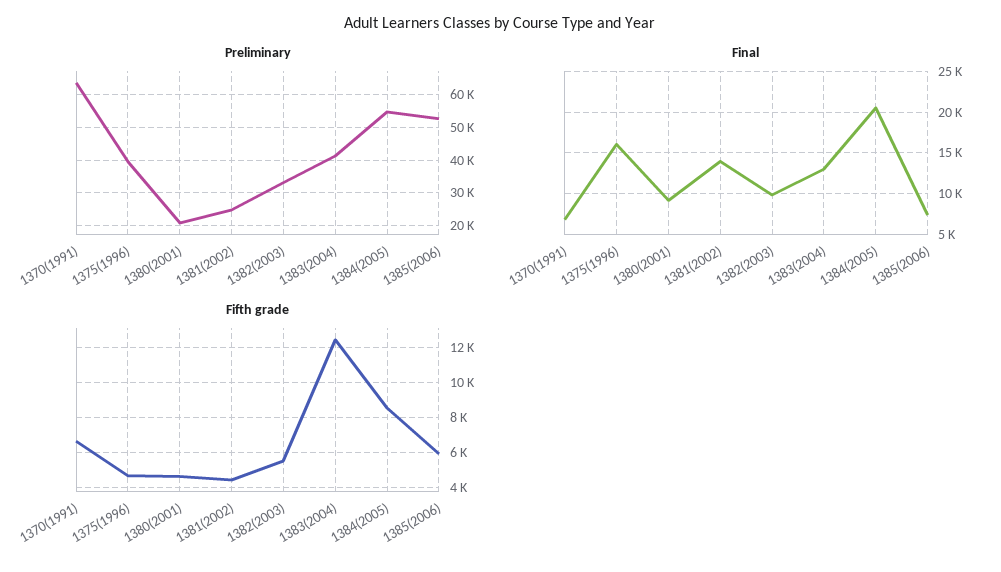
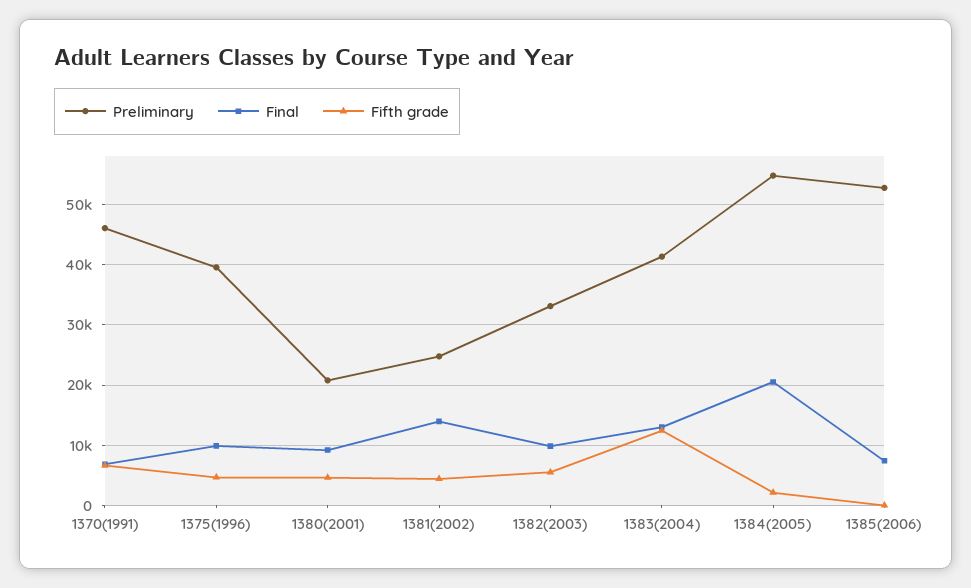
Preliminary, 1370(1991): 64000 -> 46000
Final, 1375(1996): 16000 -> 10000
Fifth grade, 1384(2005): 8500 -> 2000
Fifth grade, 1385(2006): 6000 -> 0

